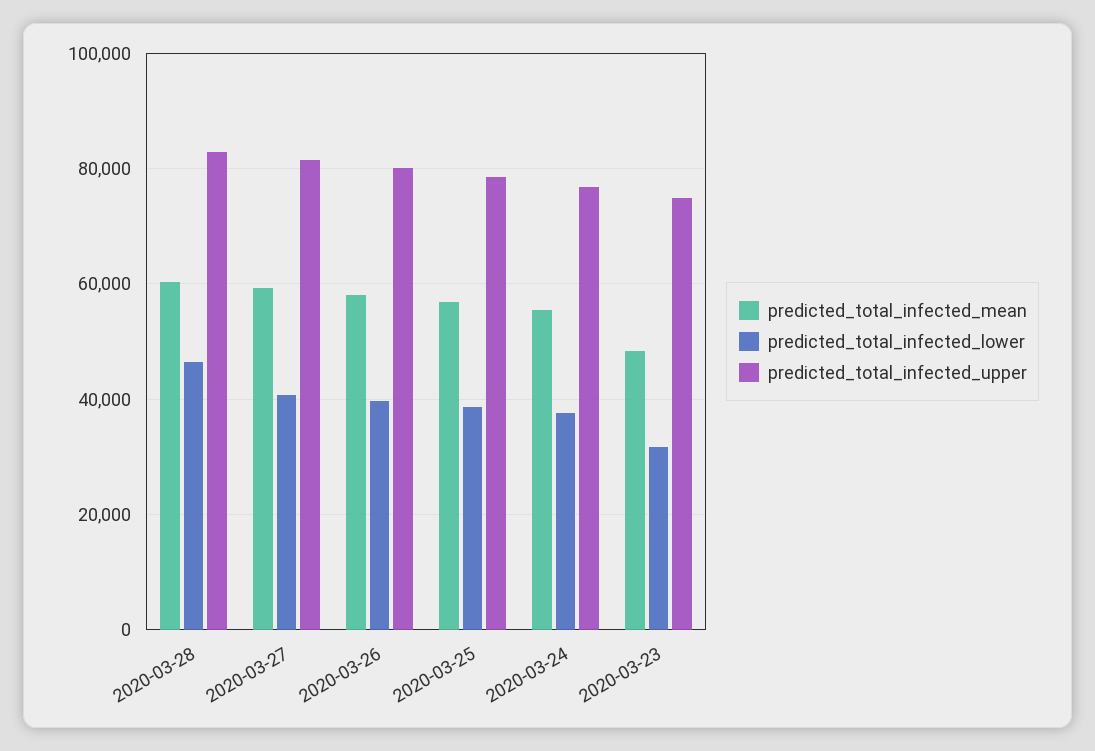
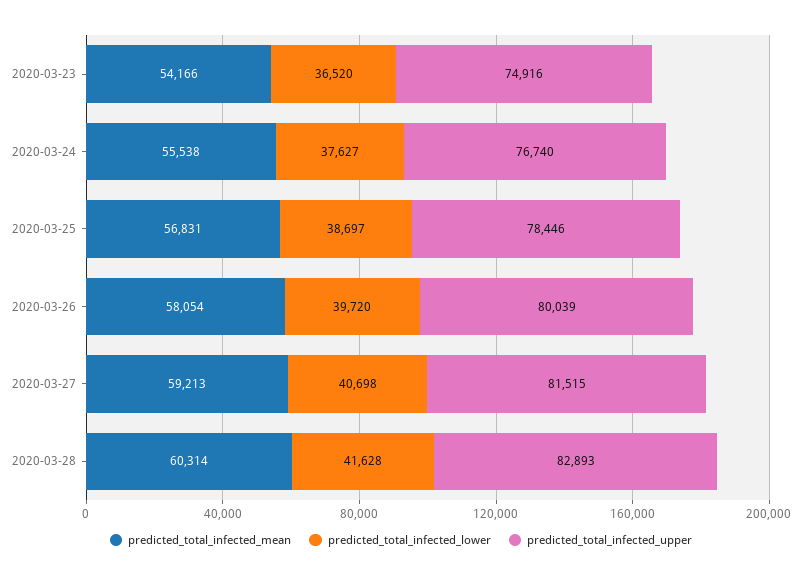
predicted_total_infected_lower, 2020-03-28: 46000 -> 41628
predicted_total_infected_mean, 2020-03-23: 48000 -> 54166
predicted_total_infected_lower, 2020-03-23: 32000 -> 36520

